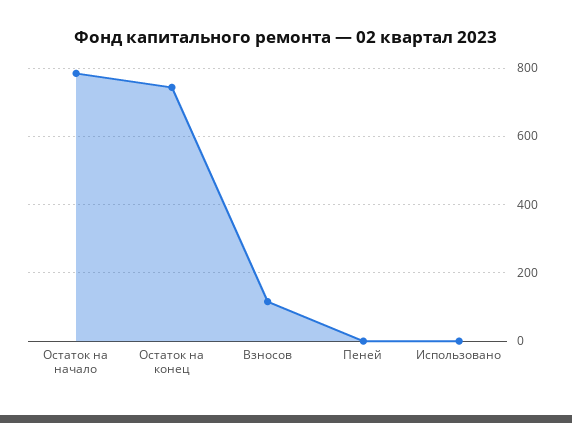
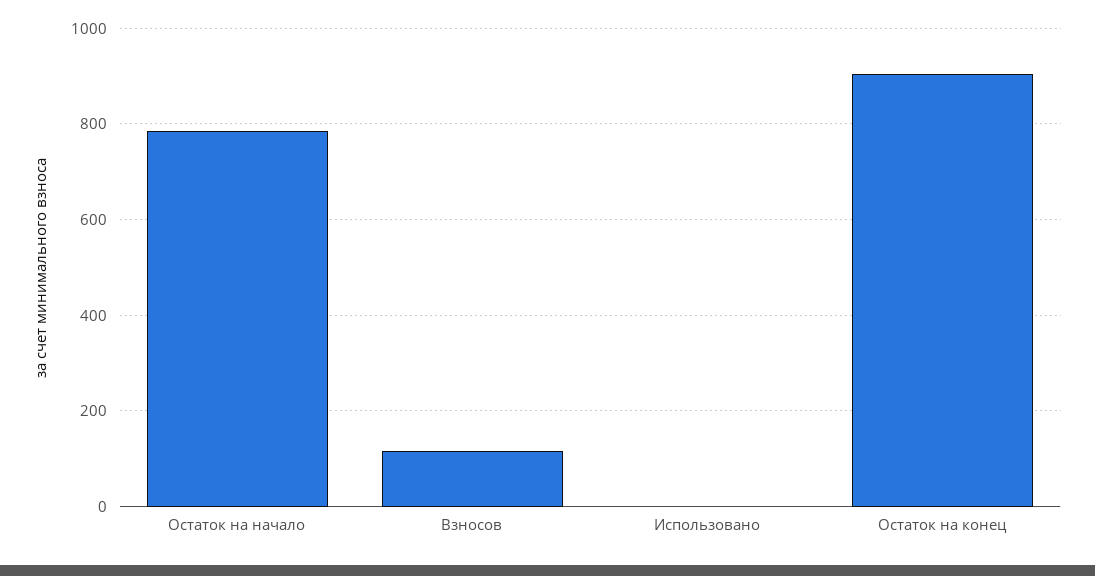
Остаток на конец: 740 -> 900
Пеней: 0 -> none

